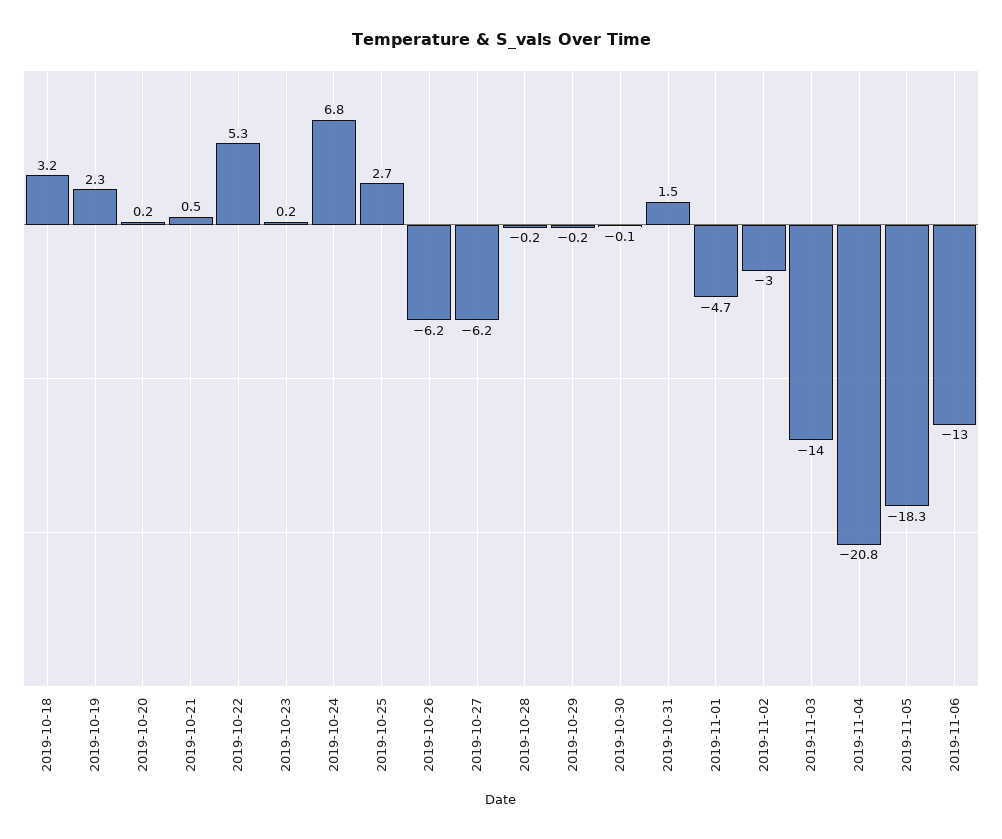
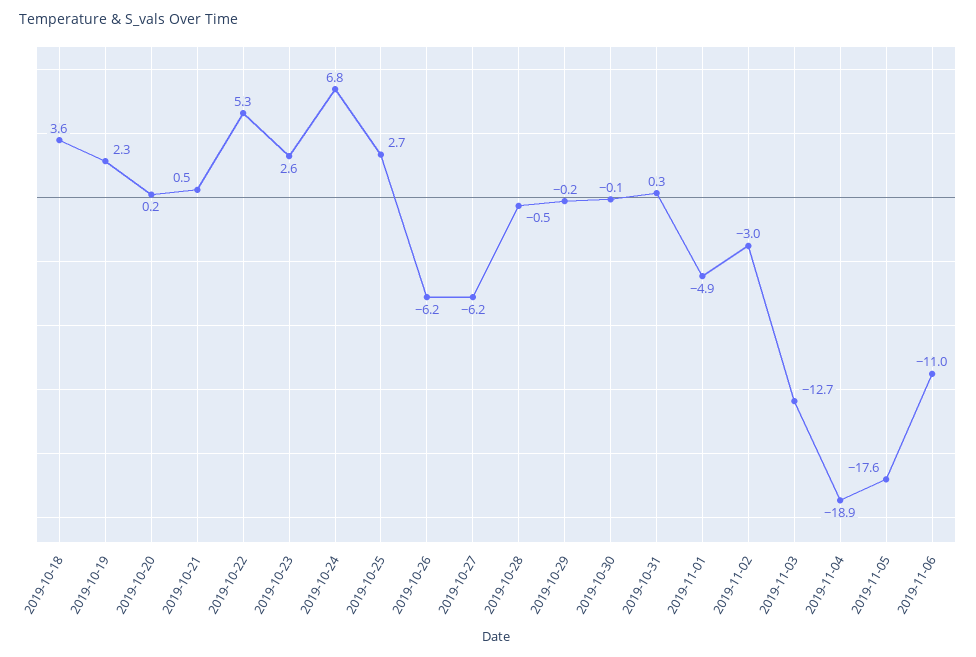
2019-10-18: 3.2 -> 3.6
2019-10-23: 0.2 -> 2.6
2019-10-28: -0.2 -> -0.5
2019-10-31: 1.5 -> 0.3
2019-11-01: -4.7 -> -4.9
2019-11-03: -14 -> -12.7
2019-11-04: -20.8 -> -18.9
2019-11-05: -18.3 -> -17.6
2019-11-06: -13 -> -11

